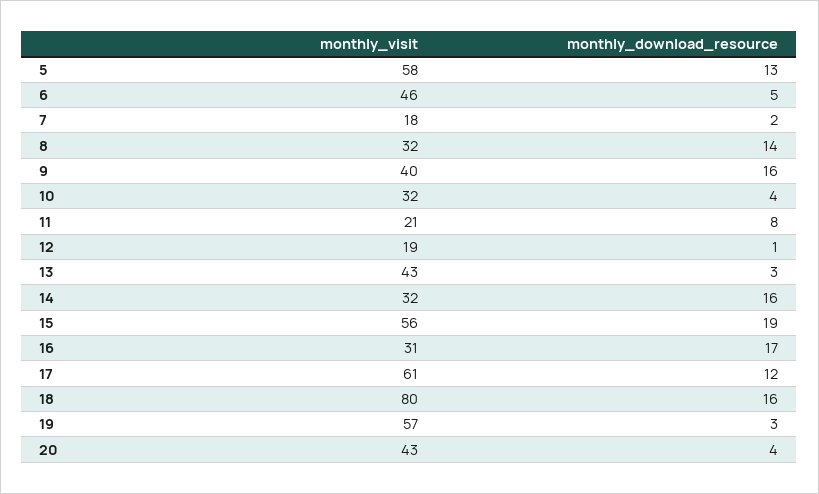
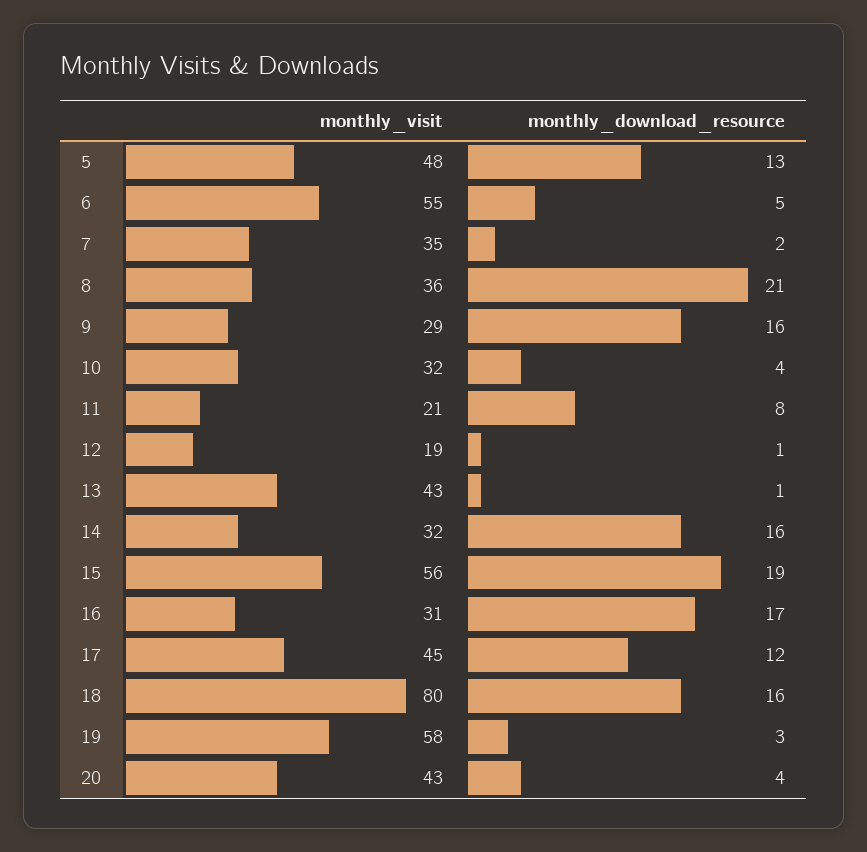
monthly_visit, 5: 58 -> 48
monthly_visit, 6: 46 -> 55
monthly_visit, 7: 18 -> 35
monthly_visit, 8: 32 -> 36
monthly_download_resource, 8: 14 -> 21
monthly_visit, 9: 40 -> 29
monthly_download_resource, 13: 3 -> 1
monthly_visit, 17: 61 -> 45
monthly_visit, 19: 57 -> 58

